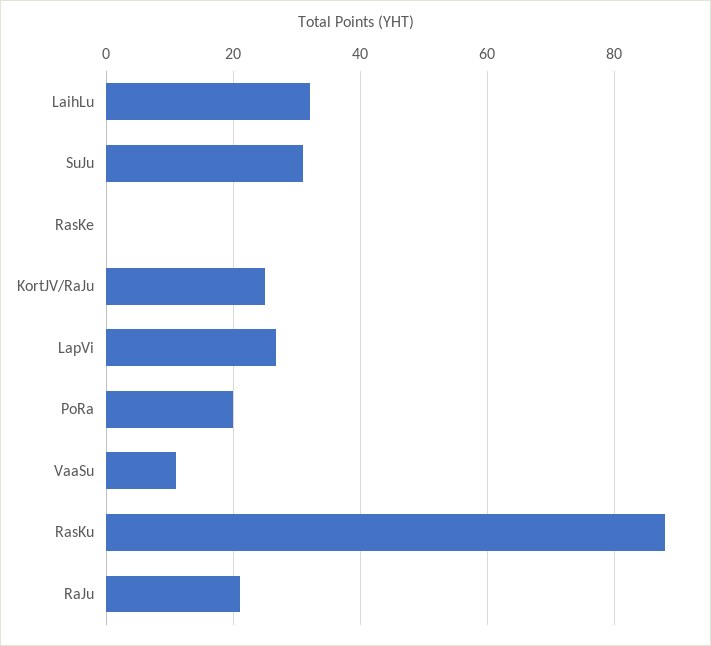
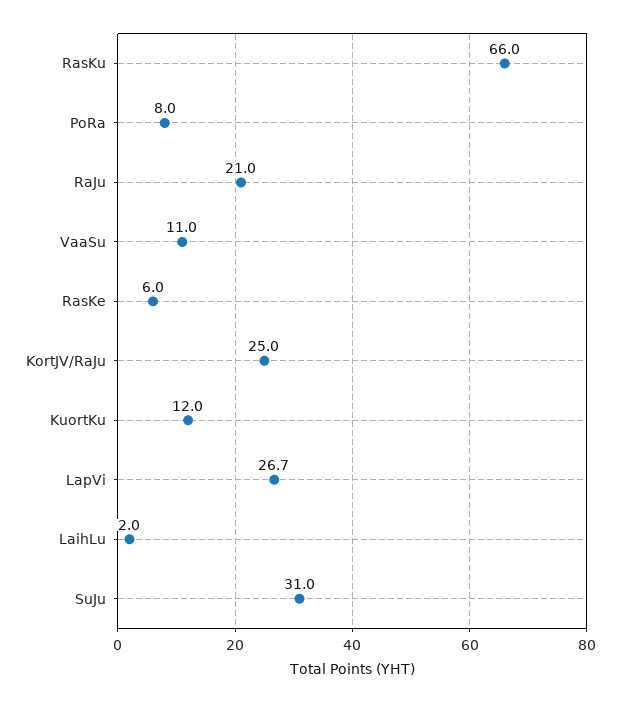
LaihLu: 32 -> 2
RasKe: 0 -> 6
PoRa: 20 -> 8
RasKu: 88 -> 66
KuortKu: none -> 12

